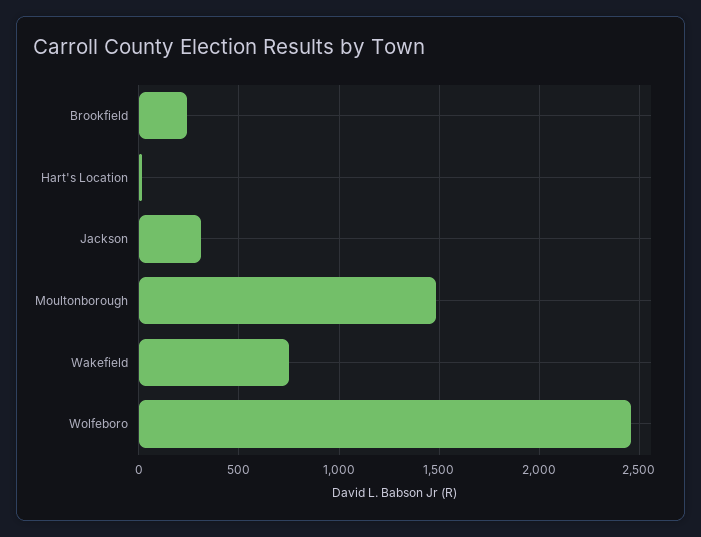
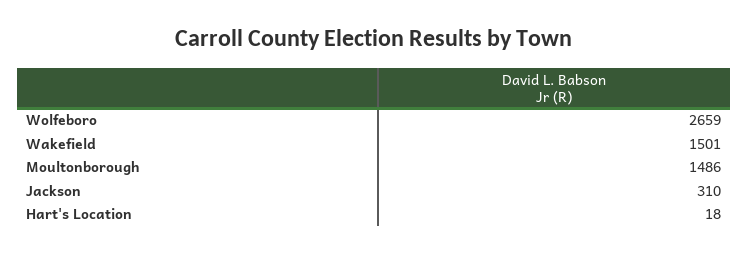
Brookfield: 250 -> none
Wakefield: 750 -> 1501
Wolfeboro: 2450 -> 2659

